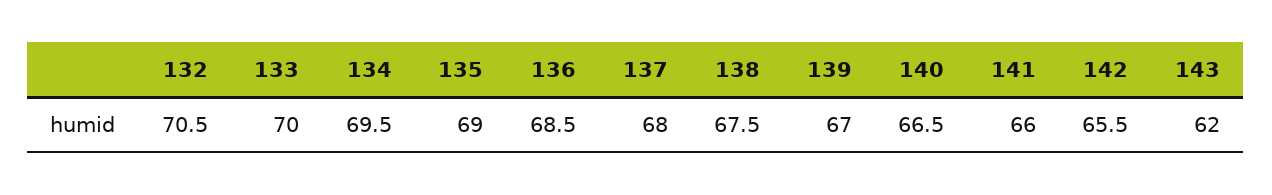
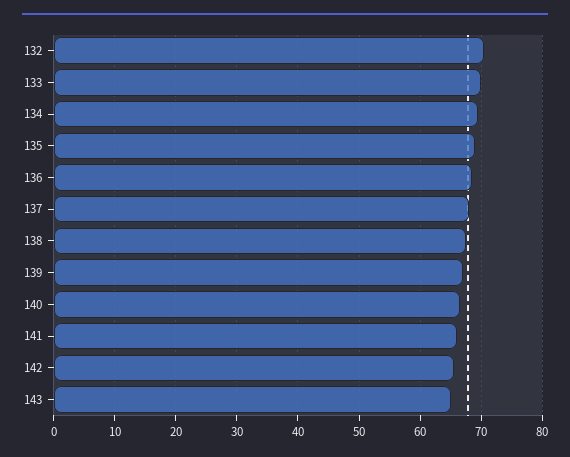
143: 62 -> 65

